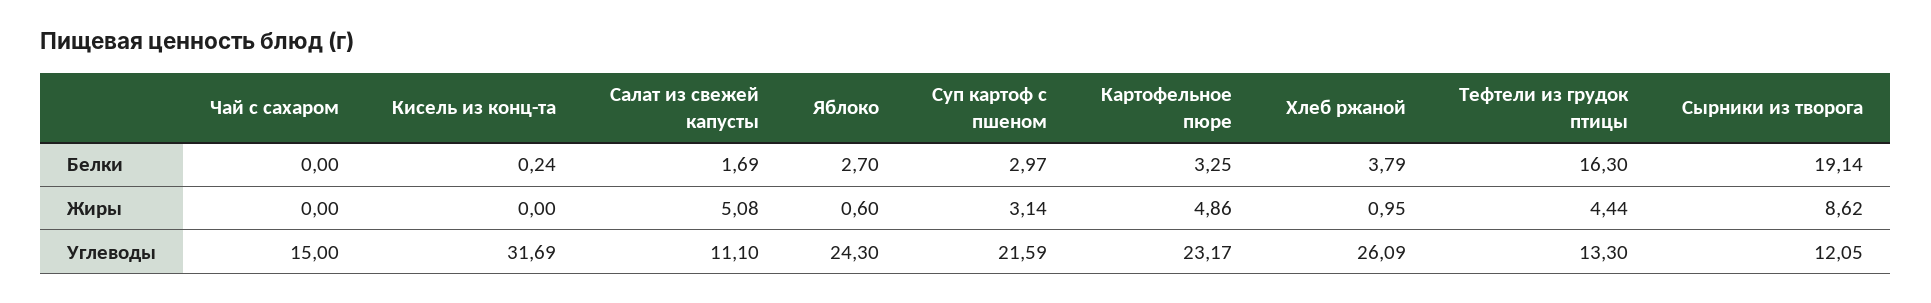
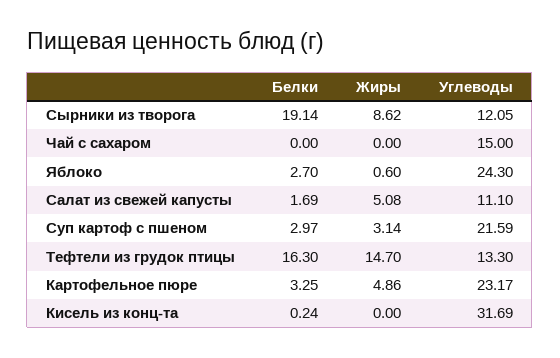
Хлеб ржаной, Белки: 3.79 -> none
Хлеб ржаной, Жиры: 0.95 -> none
Тефтели из грудок птицы, Жиры: 4.44 -> 14.7
Хлеб ржаной, Углеводы: 26.09 -> none

